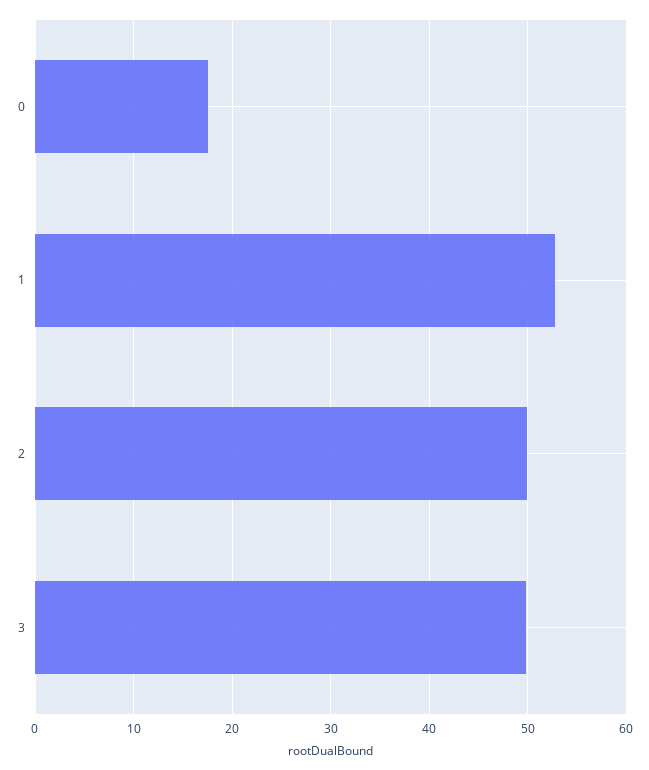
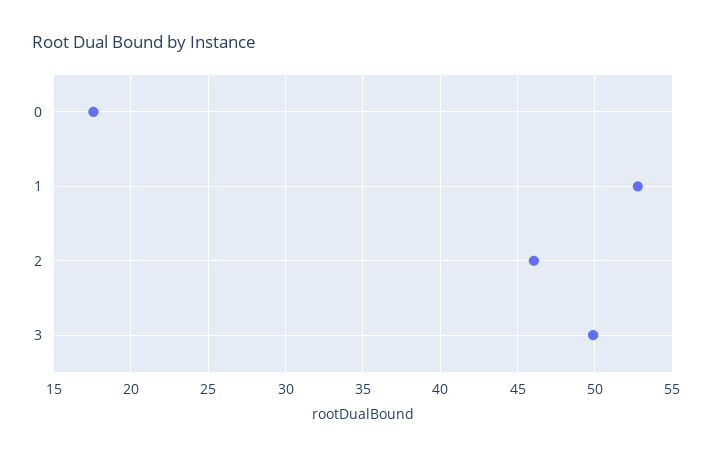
2: 50 -> 46

